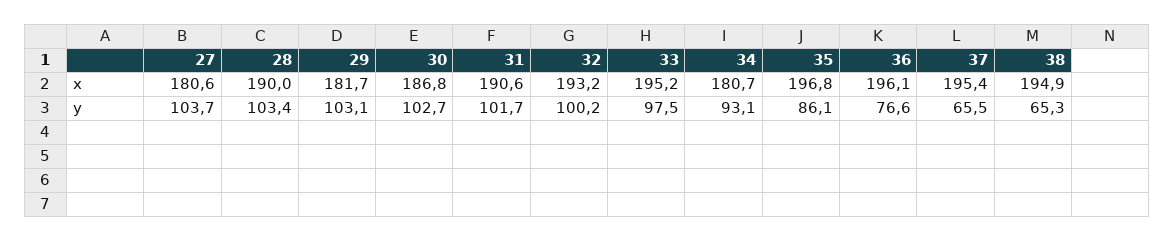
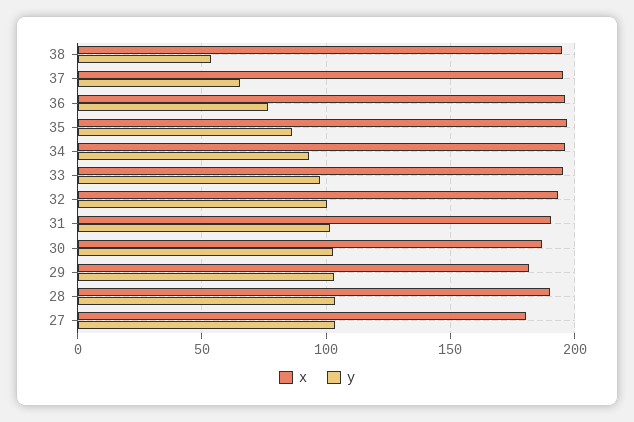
x, 34: 180.7 -> 195
y, 38: 65.3 -> 55

